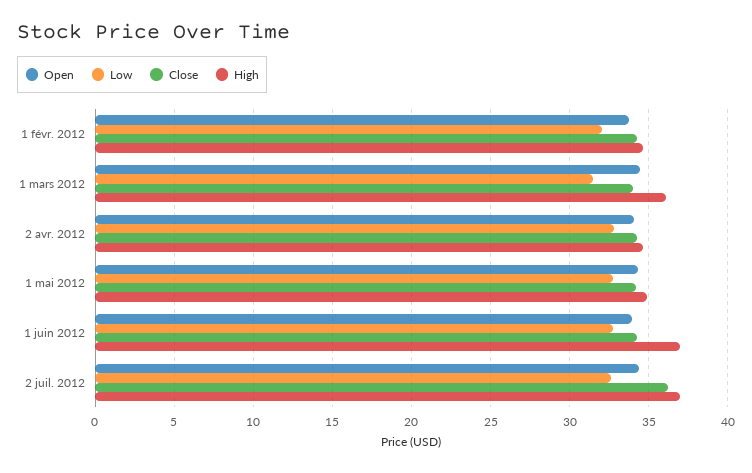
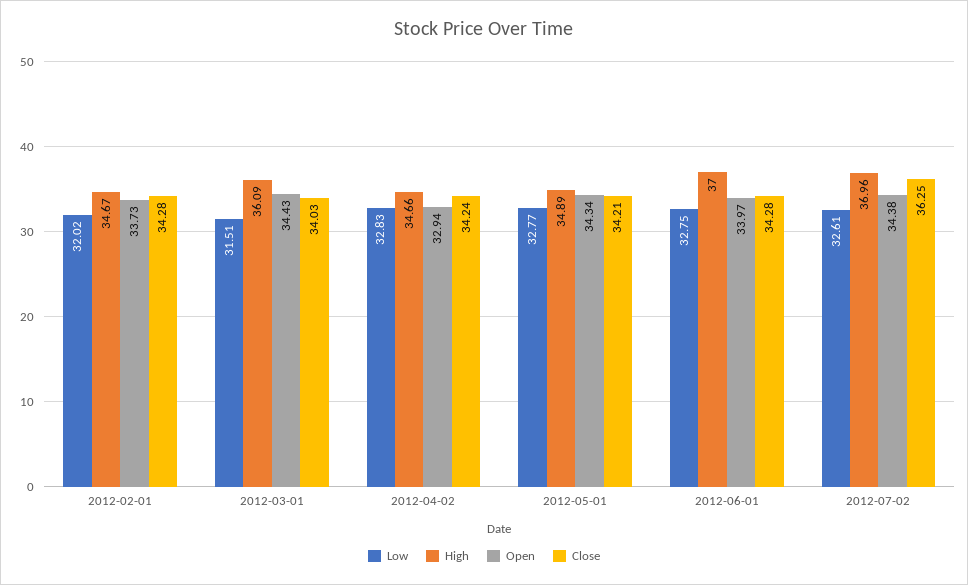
Open, 2 avr. 2012: 34 -> 32.94

